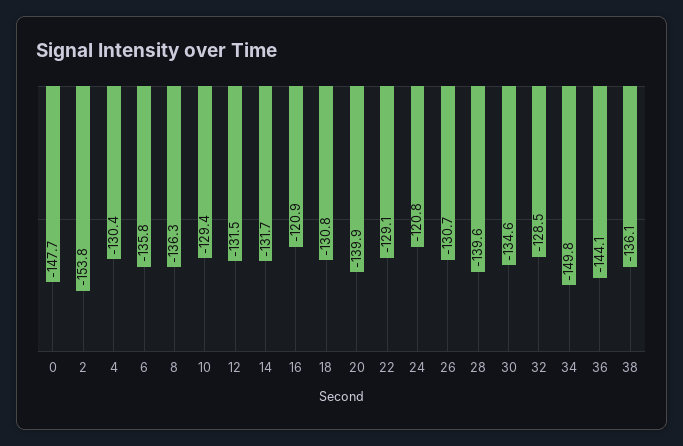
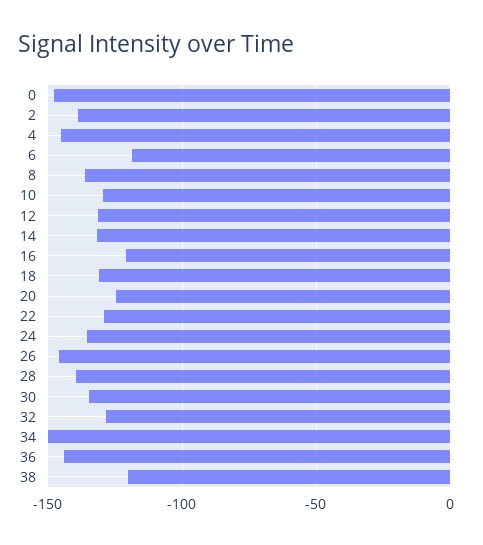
2: -153.8 -> -140
4: -130.4 -> -145
6: -135.8 -> -120
20: -139.9 -> -125
24: -120.8 -> -135
26: -130.7 -> -145
38: -136.1 -> -120

